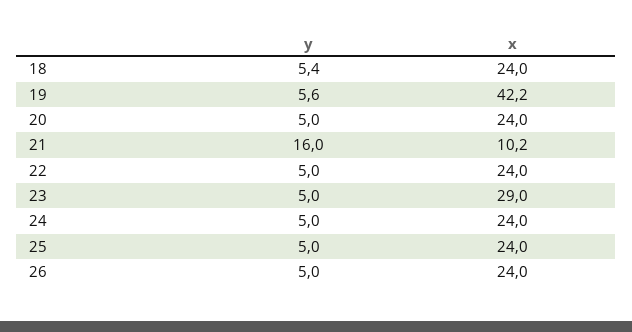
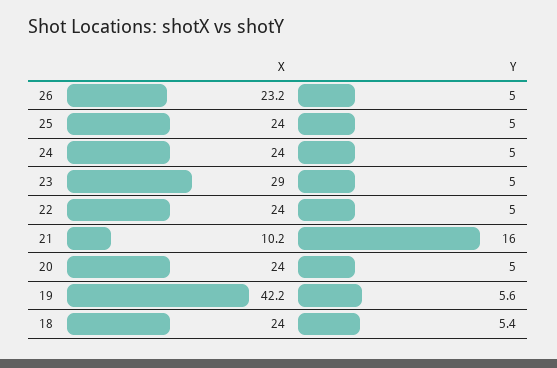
x, 26: 24 -> 23.2

